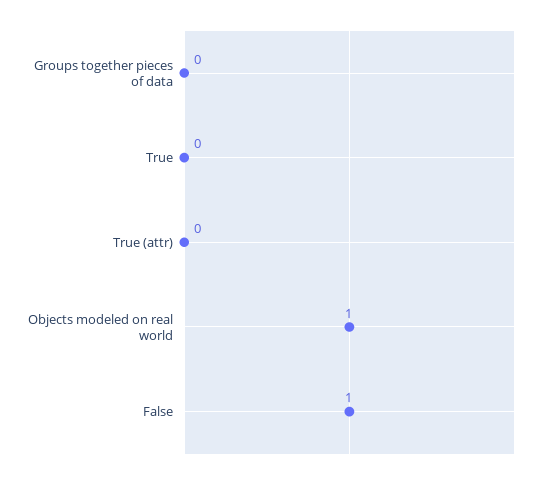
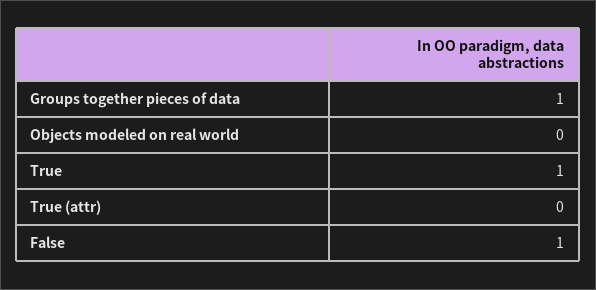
Groups together pieces of data: 0 -> 1
True: 0 -> 1
Objects modeled on real world: 1 -> 0

